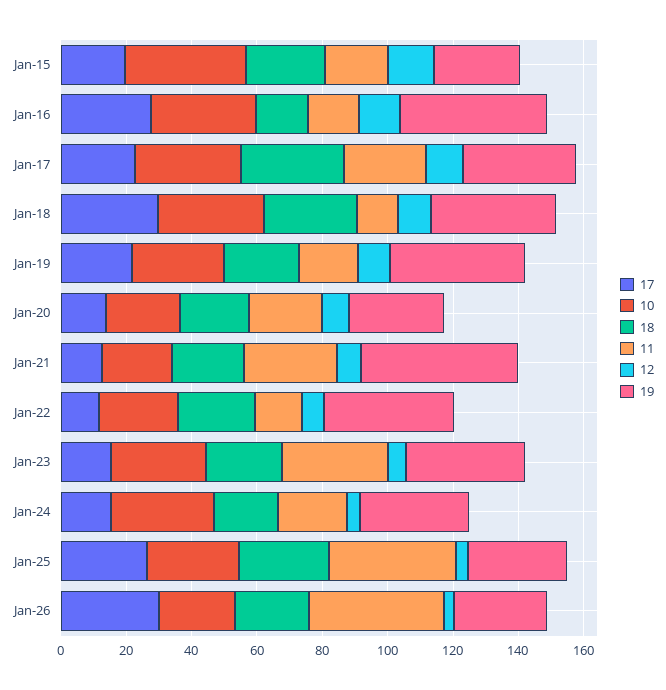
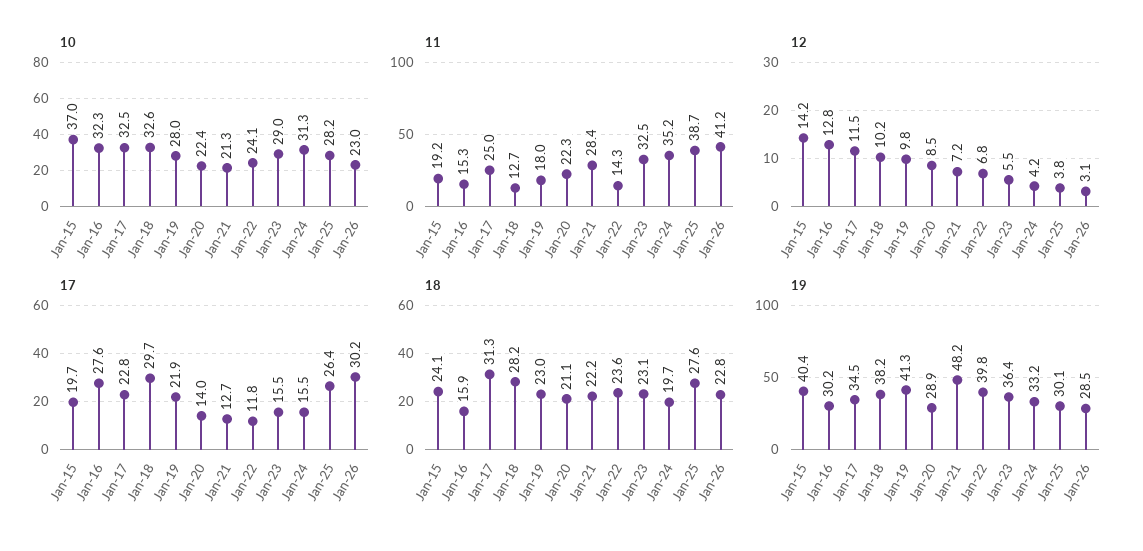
19, Jan-15: 25 -> 40.4
19, Jan-16: 45 -> 30.2
11, Jan-24: 20 -> 35.2

